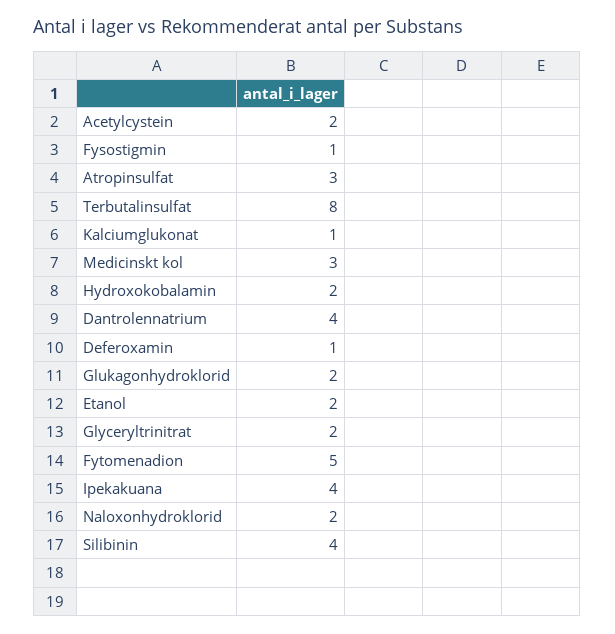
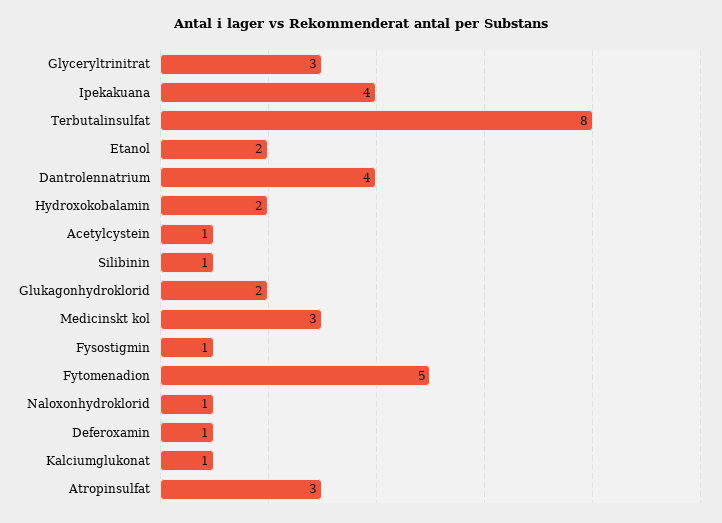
Acetylcystein: 2 -> 1
Glyceryltrinitrat: 2 -> 3
Naloxonhydroklorid: 2 -> 1
Silibinin: 4 -> 1

